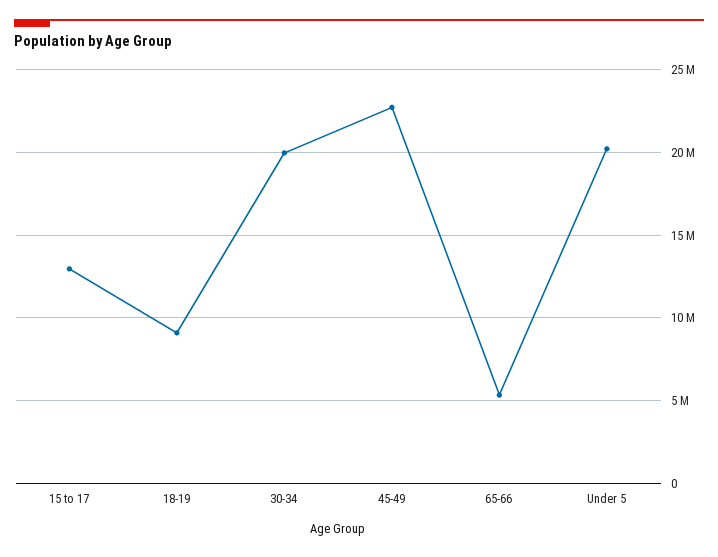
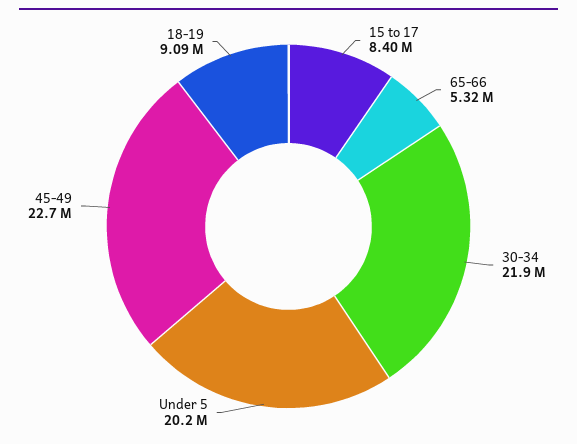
15 to 17: 13000000 -> 8400000
30-34: 20000000 -> 21900000

